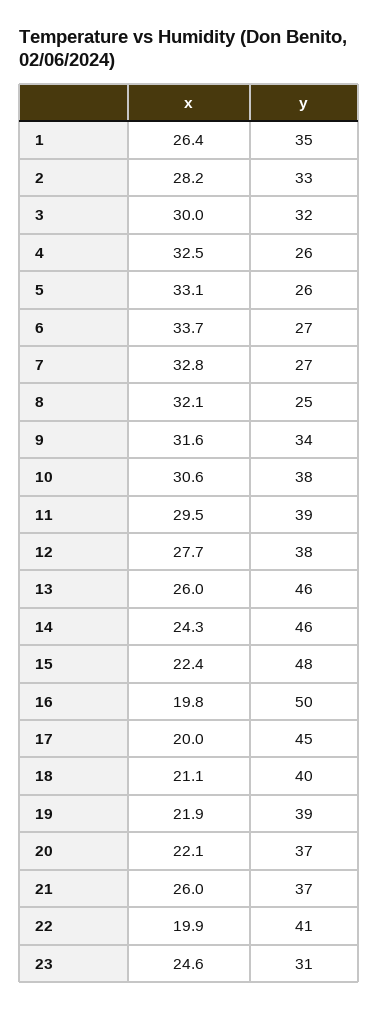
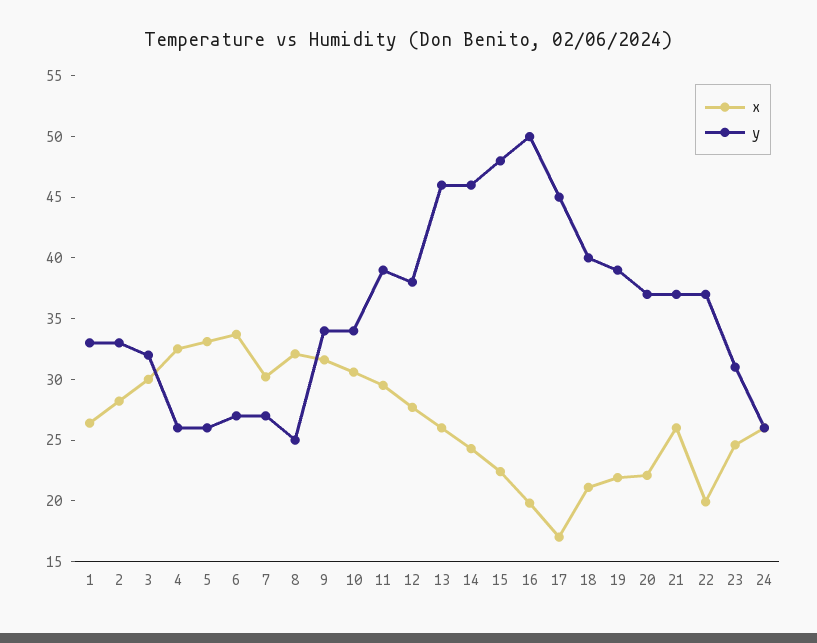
y, 1: 35 -> 33
x, 7: 32.8 -> 30
y, 10: 38 -> 34
x, 17: 20 -> 17
y, 22: 41 -> 37
x, 24: none -> 26
y, 24: none -> 26

